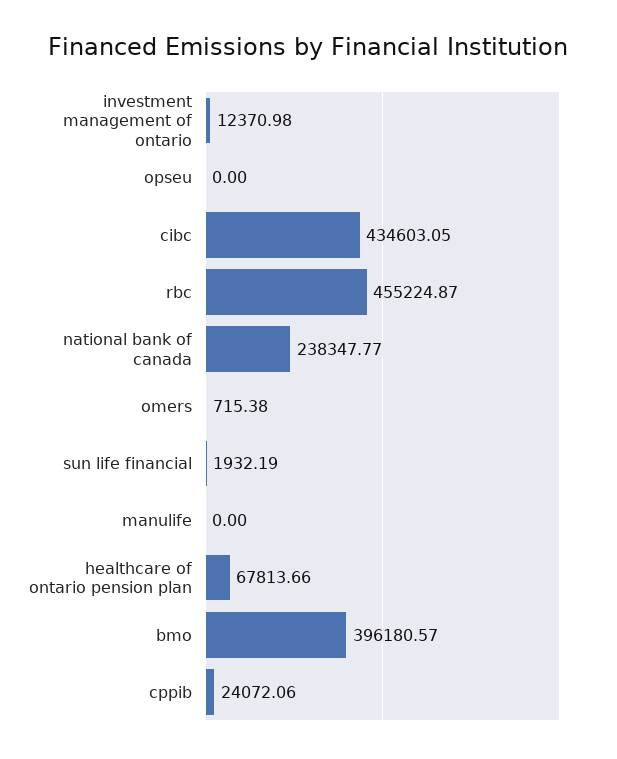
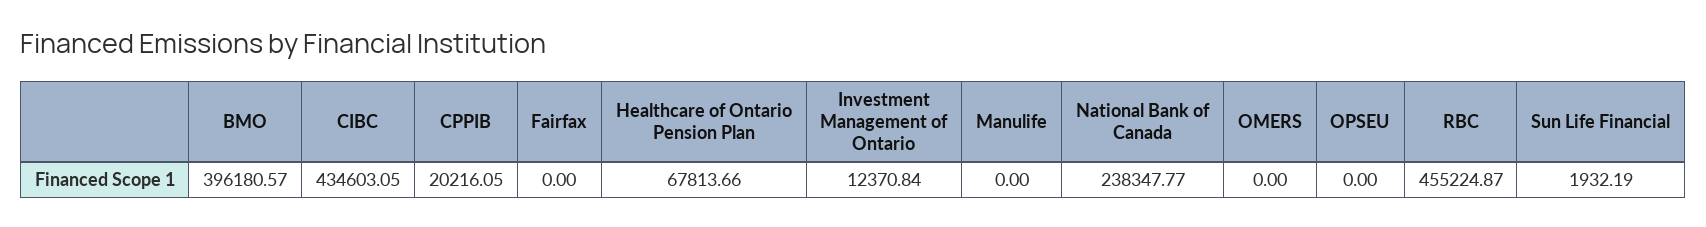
investment management of ontario: 12370.98 -> 12370.84
omers: 715.38 -> 0
cppib: 24072.06 -> 20216.05
Fairfax: none -> 0

